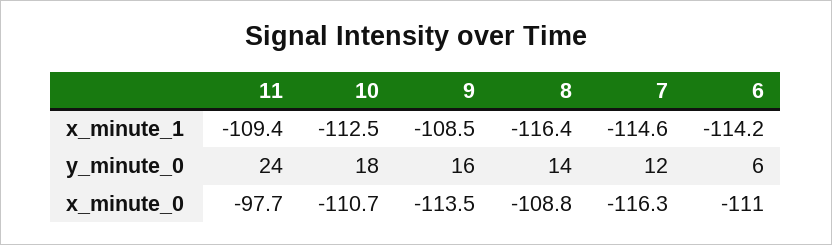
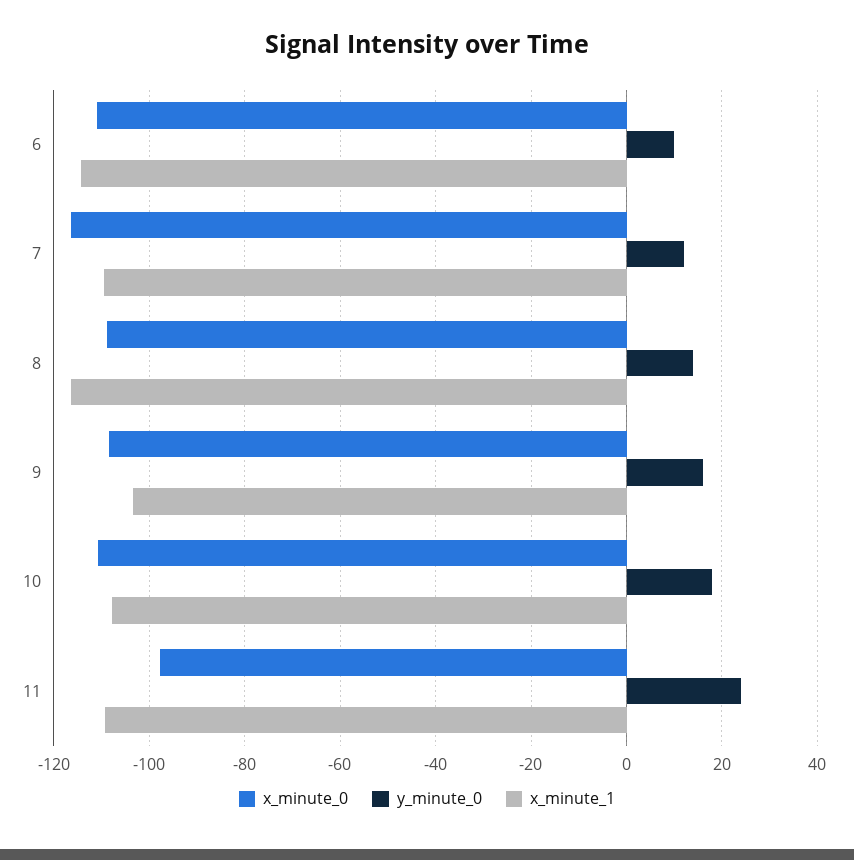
x_minute_1, 10: -112.5 -> -108
x_minute_1, 9: -108.5 -> -104
x_minute_1, 7: -114.6 -> -110
y_minute_0, 6: 6 -> 10
x_minute_0, 9: -113.5 -> -108

